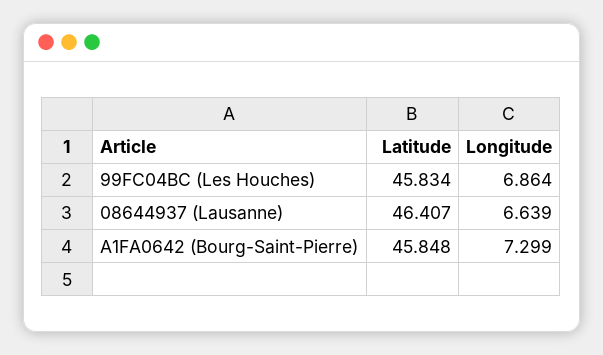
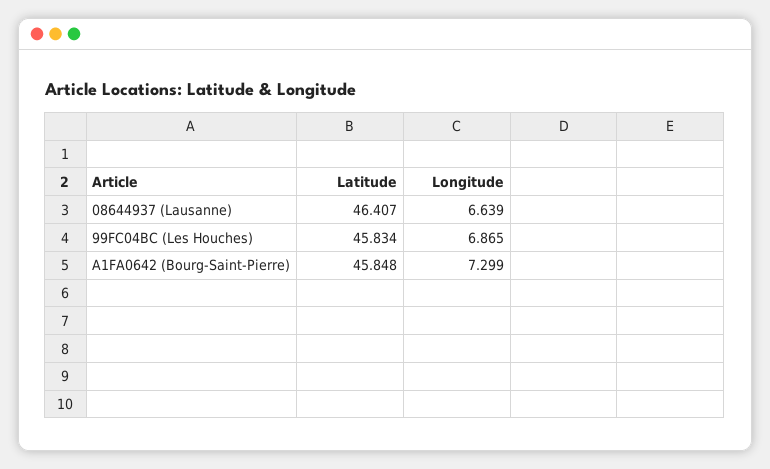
Longitude, 99FC04BC (Les Houches): 6.864 -> 6.865

